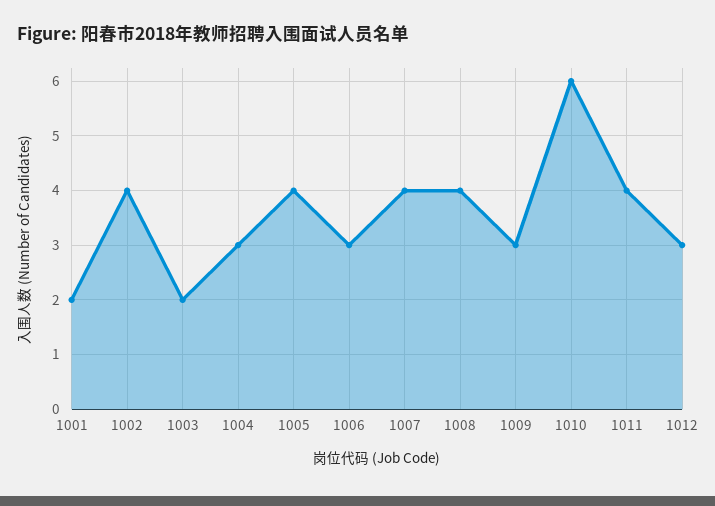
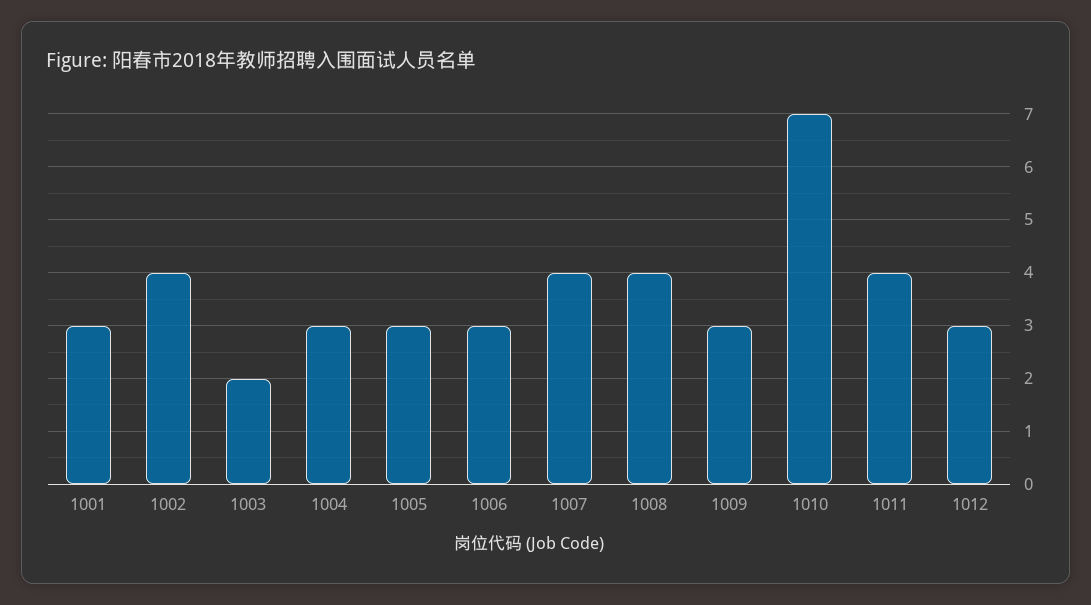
1001: 2 -> 3
1005: 4 -> 3
1010: 6 -> 7

